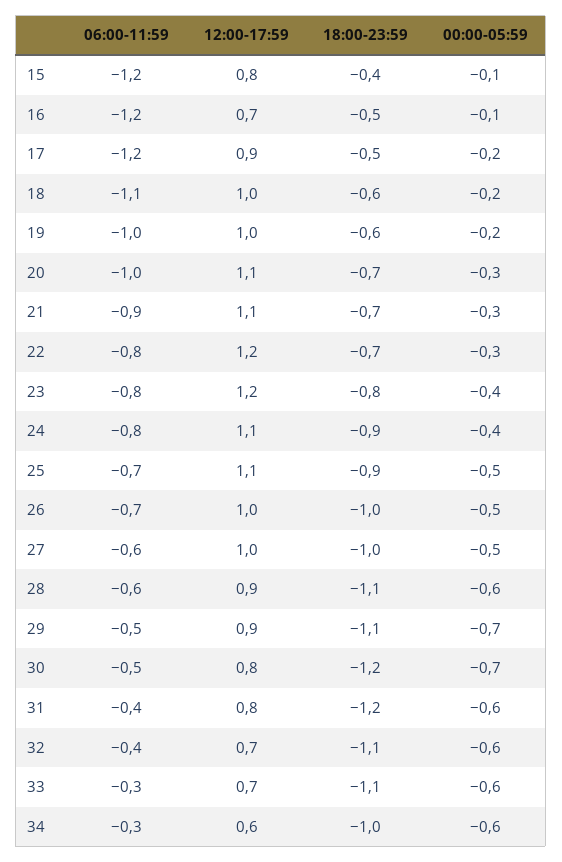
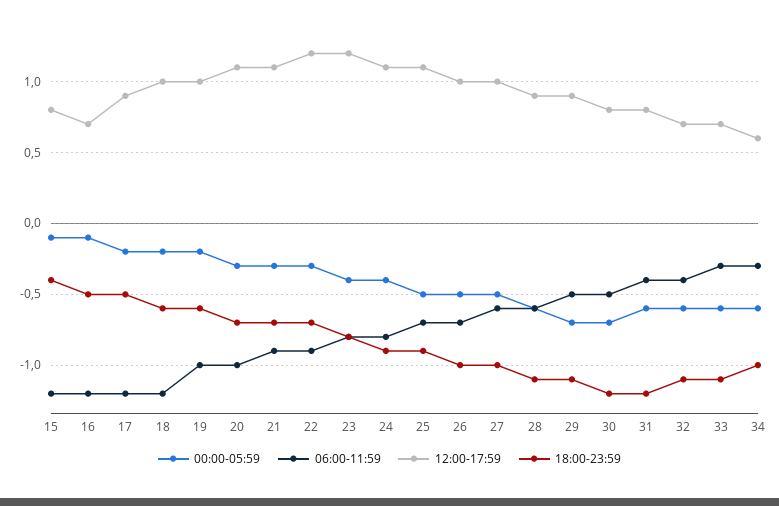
06:00-11:59, 18: -1.1 -> -1.2
06:00-11:59, 22: -0.8 -> -0.9

